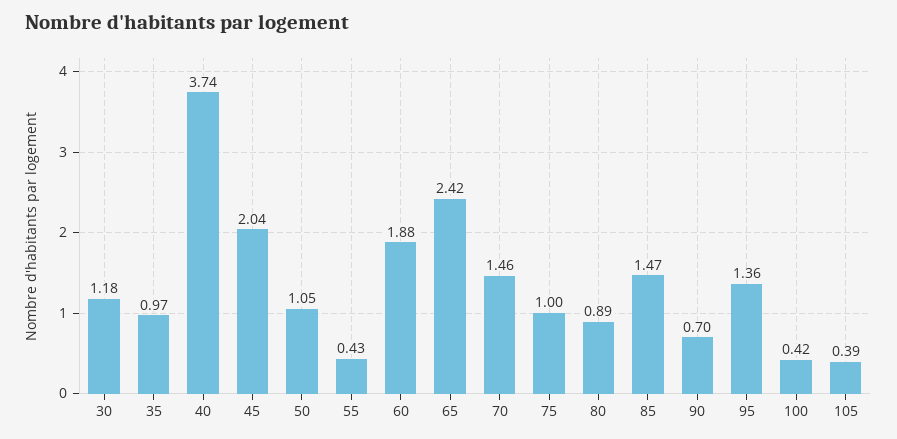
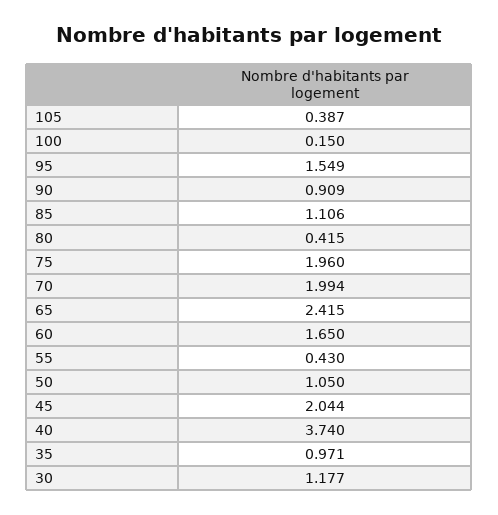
60: 1.88 -> 1.65
70: 1.46 -> 1.994
75: 1 -> 1.96
80: 0.89 -> 0.415
85: 1.47 -> 1.106
90: 0.7 -> 0.909
95: 1.36 -> 1.549
100: 0.42 -> 0.15

